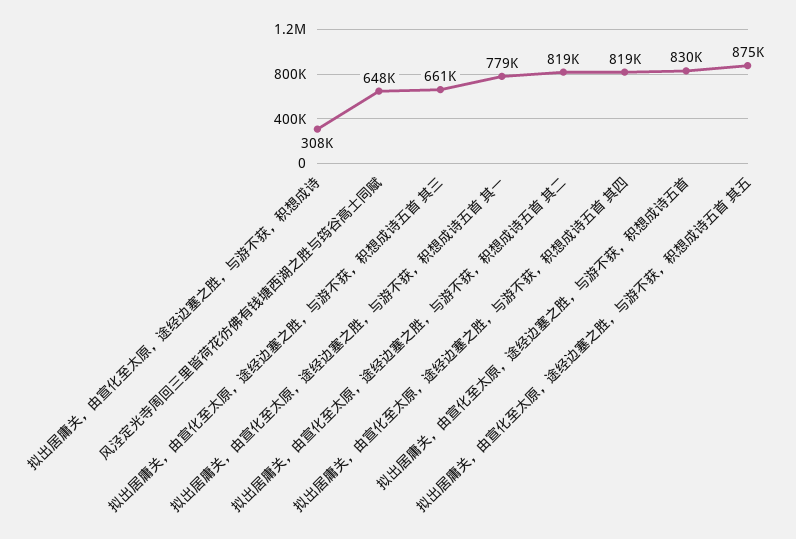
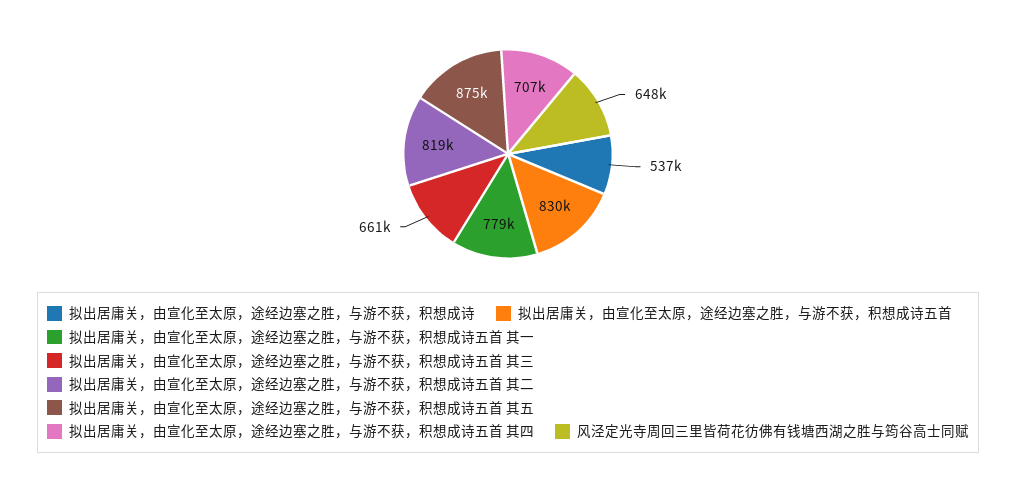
拟出居庸关，由宣化至太原，途经边塞之胜，与游不获，积想成诗: 308000 -> 537000
拟出居庸关，由宣化至太原，途经边塞之胜，与游不获，积想成诗五首 其四: 819000 -> 707000

